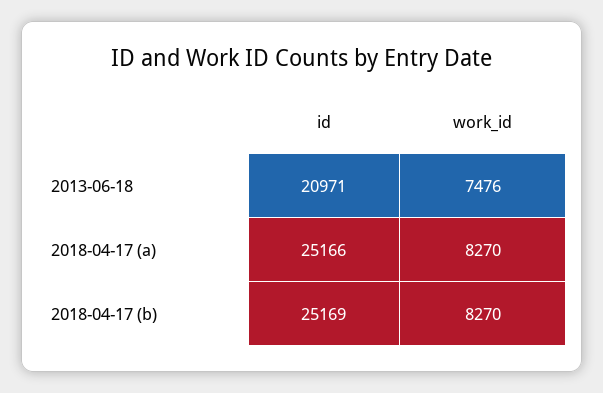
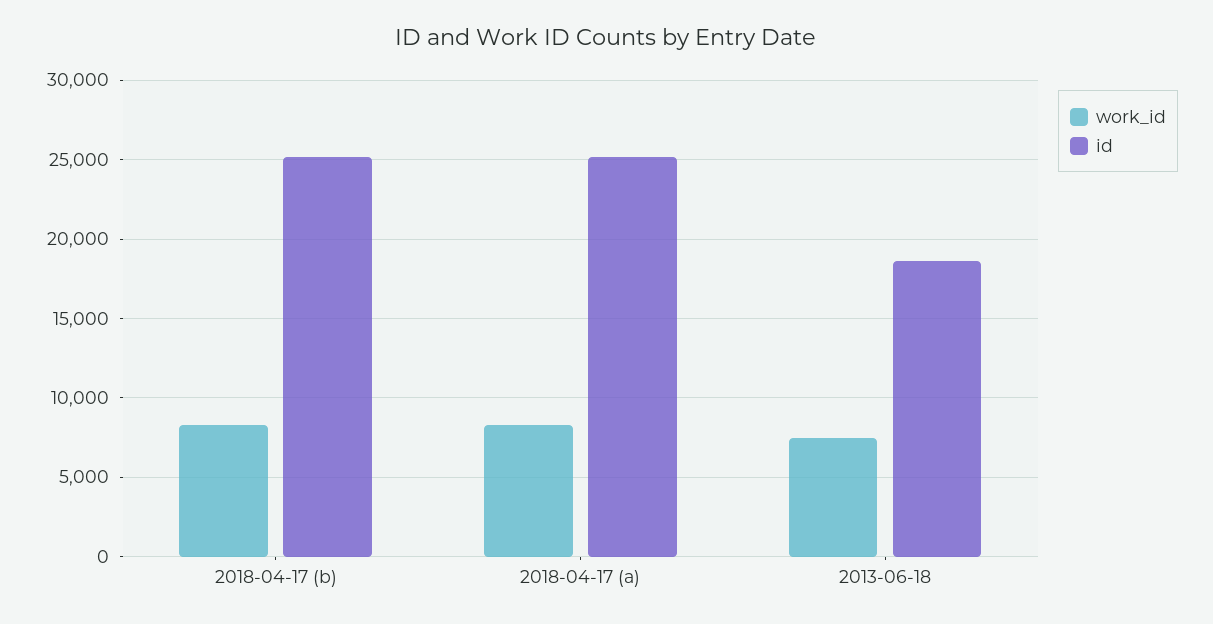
id, 2013-06-18: 20971 -> 18500

